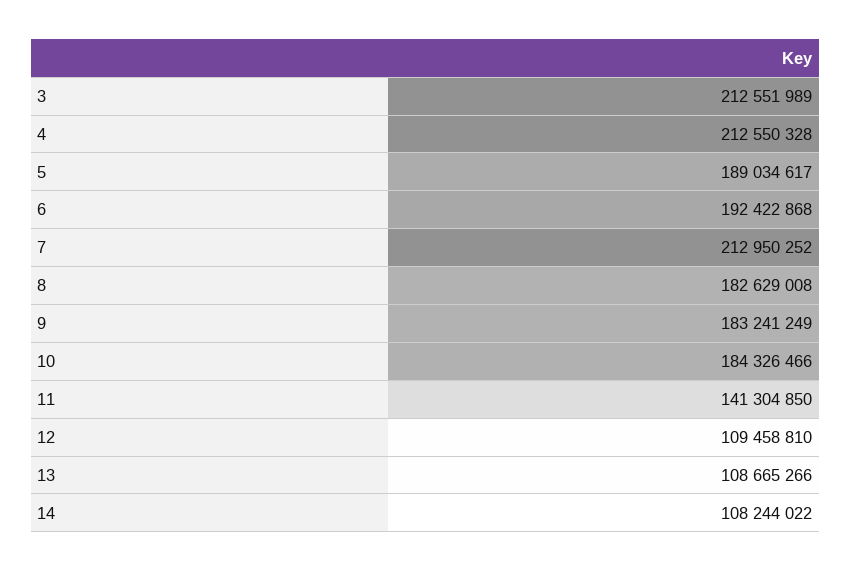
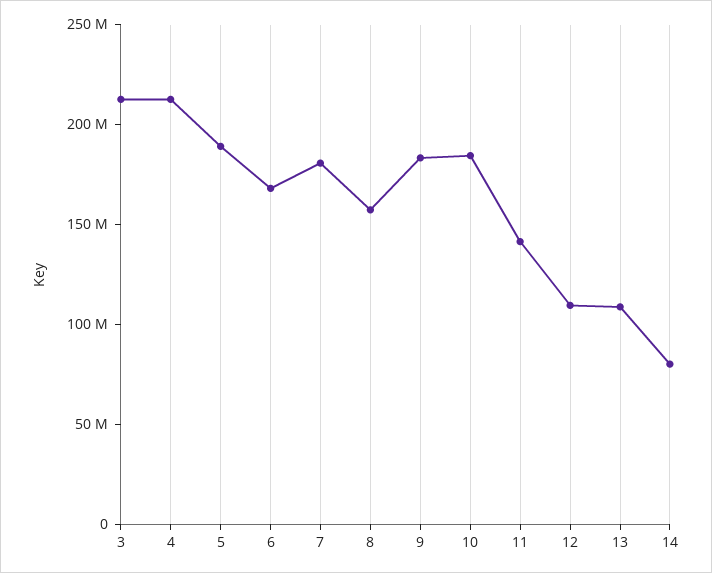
6: 192422868 -> 170000000
7: 212950252 -> 180000000
8: 182629008 -> 160000000
14: 108244022 -> 80000000

